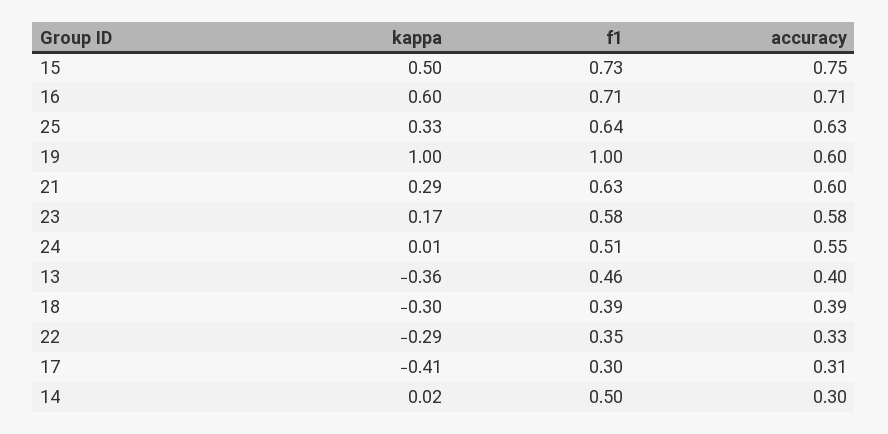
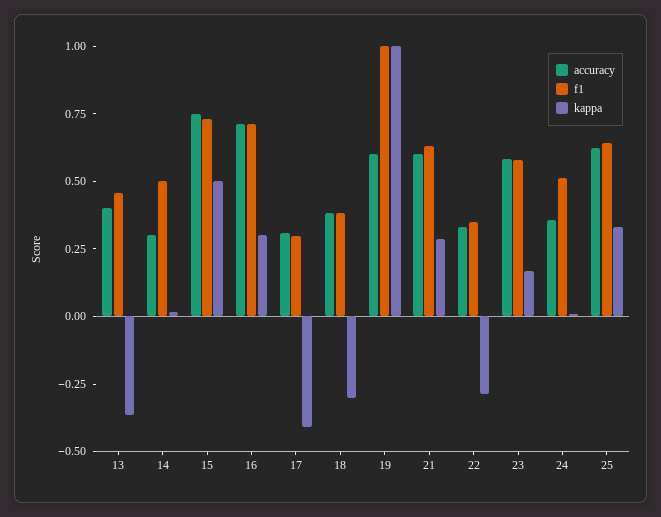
kappa, 16: 0.6 -> 0.3
accuracy, 24: 0.55 -> 0.35

